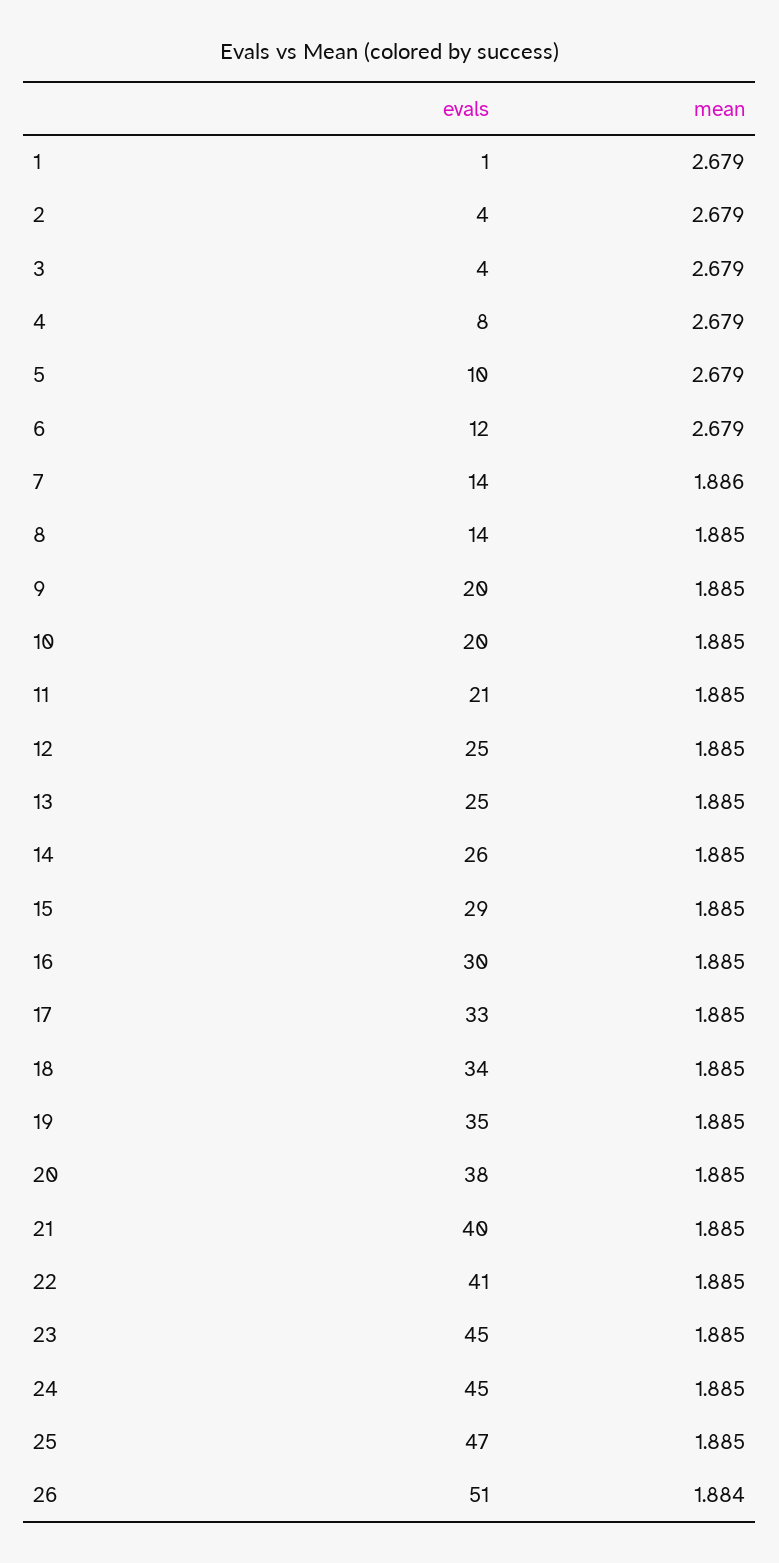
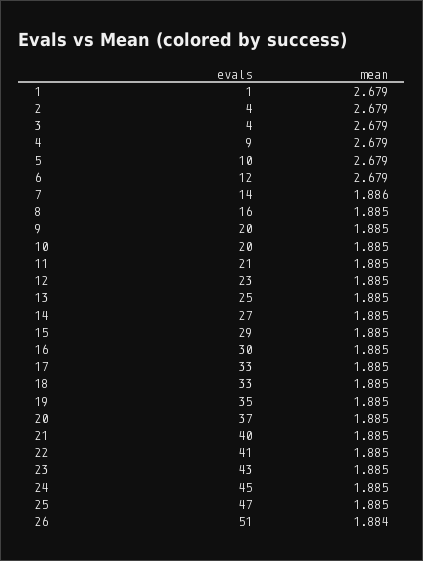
evals, 4: 8 -> 9
evals, 8: 14 -> 16
evals, 12: 25 -> 23
evals, 14: 26 -> 27
evals, 18: 34 -> 33
evals, 20: 38 -> 37
evals, 23: 45 -> 43

